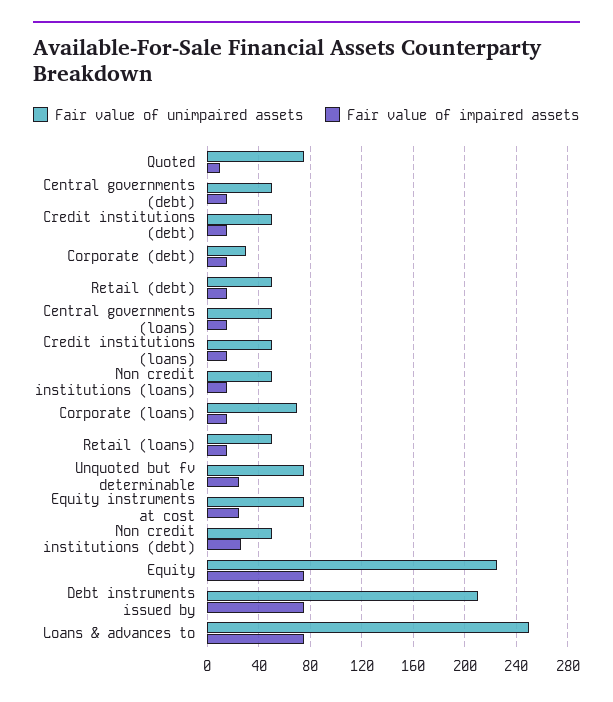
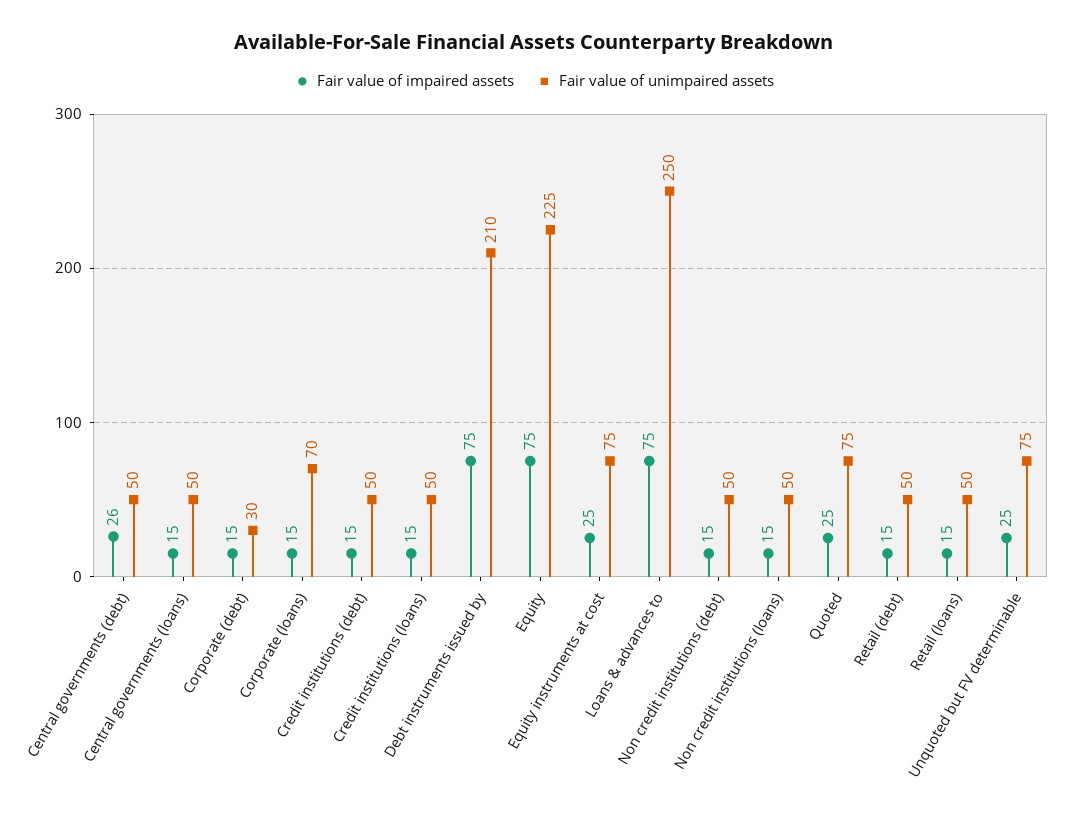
Fair value of impaired assets, Quoted: 10 -> 25
Fair value of impaired assets, Central governments (debt): 15 -> 26
Fair value of impaired assets, Non credit institutions (debt): 25 -> 15

